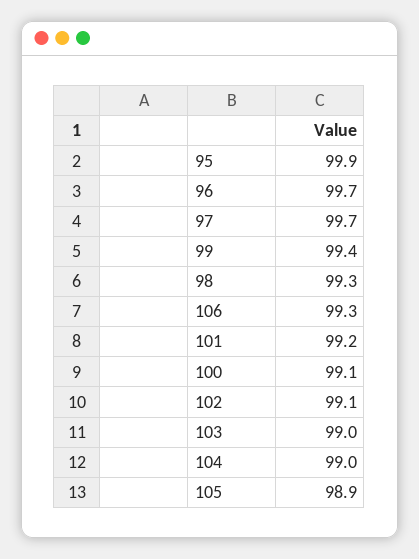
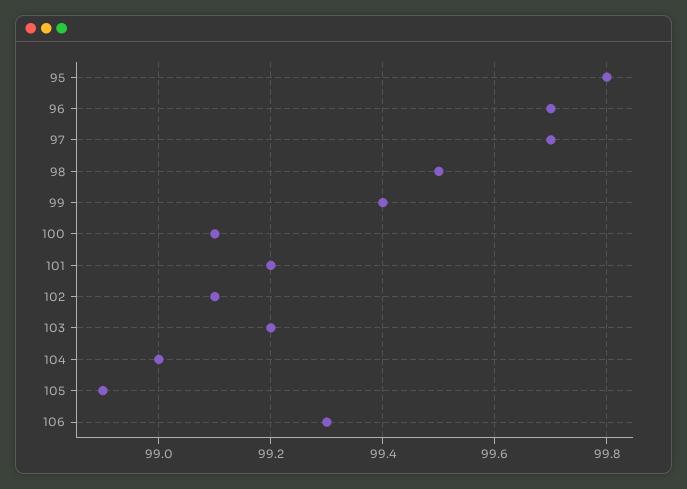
95: 99.9 -> 99.8
98: 99.3 -> 99.5
103: 99 -> 99.2

